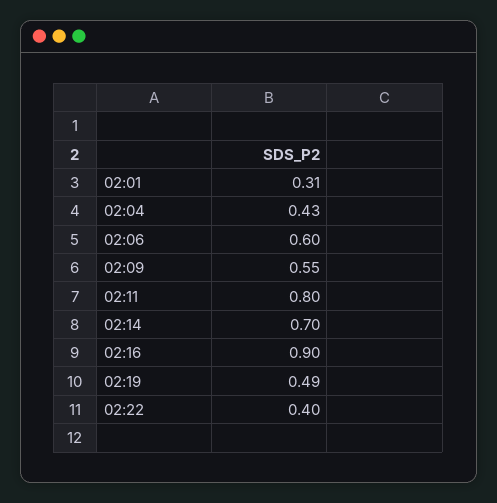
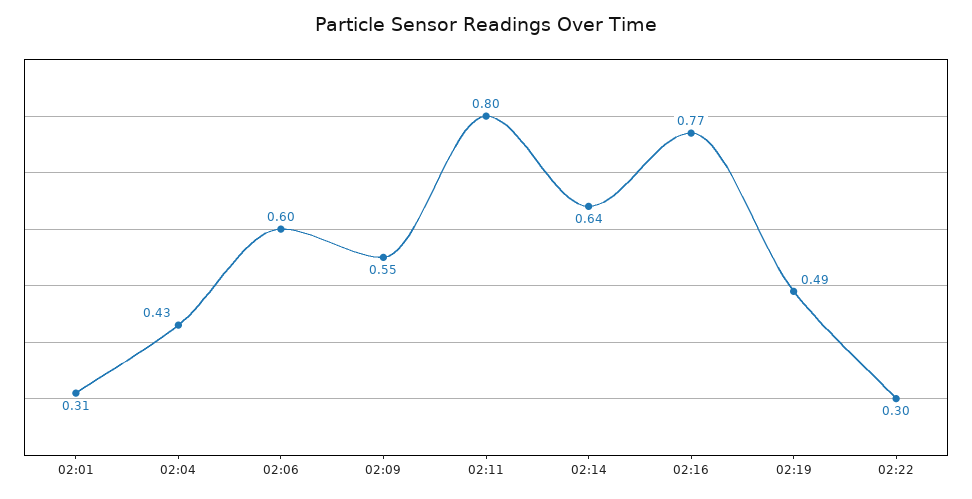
02:14: 0.7 -> 0.64
02:16: 0.9 -> 0.77
02:22: 0.4 -> 0.3

